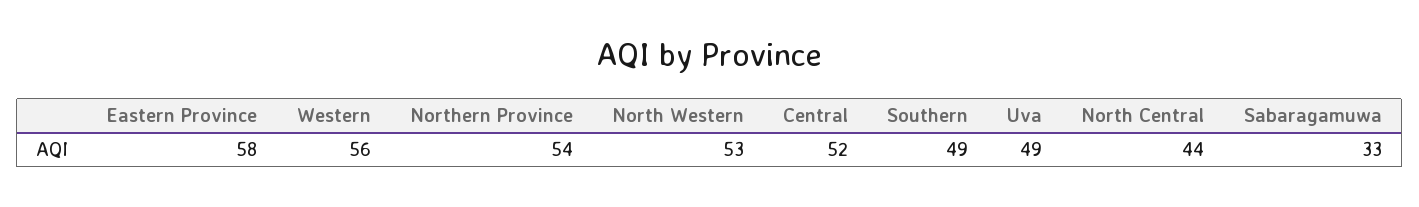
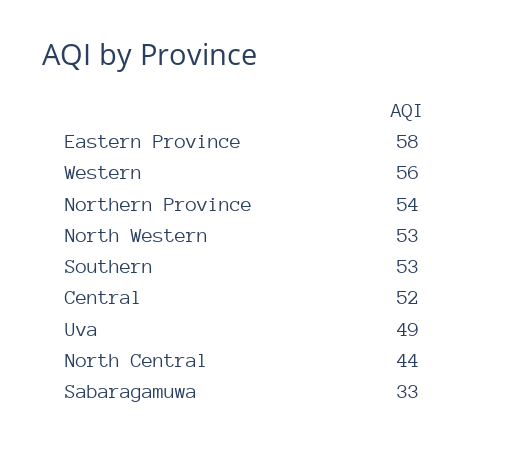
Southern: 49 -> 53

